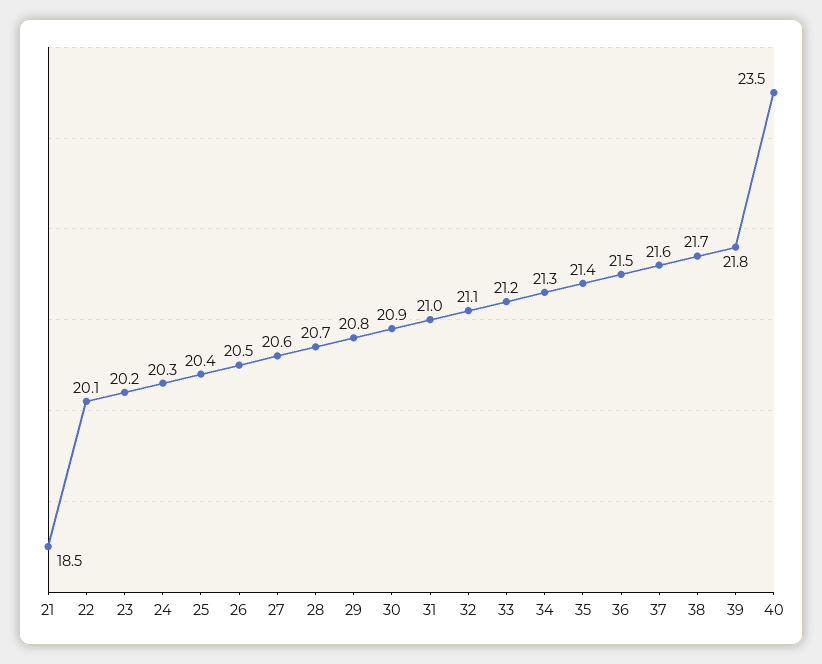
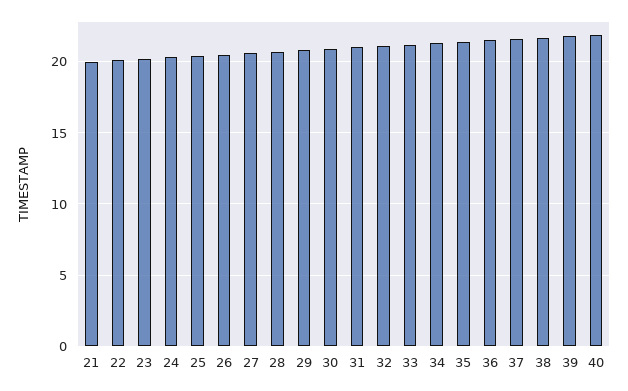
21: 18.5 -> 20
40: 23.5 -> 22

